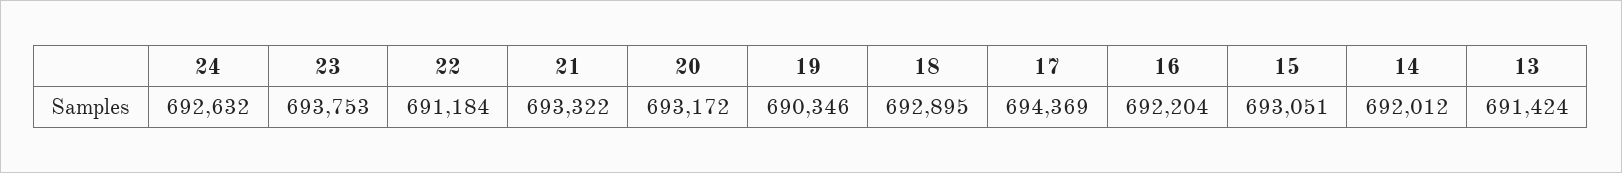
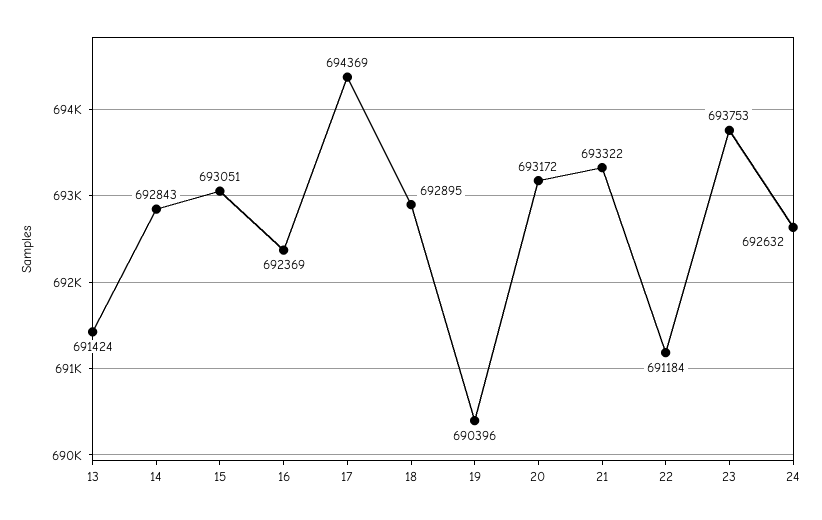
19: 690346 -> 690396
16: 692204 -> 692369
14: 692012 -> 692843

